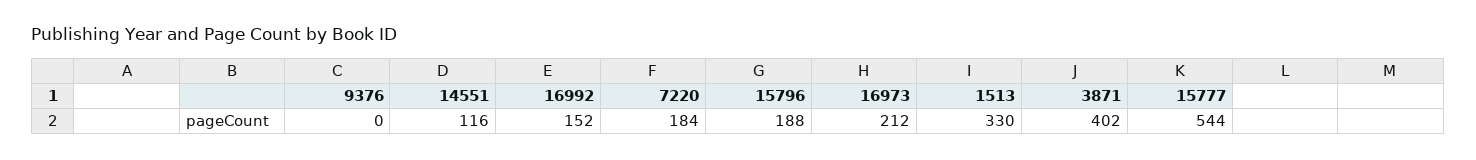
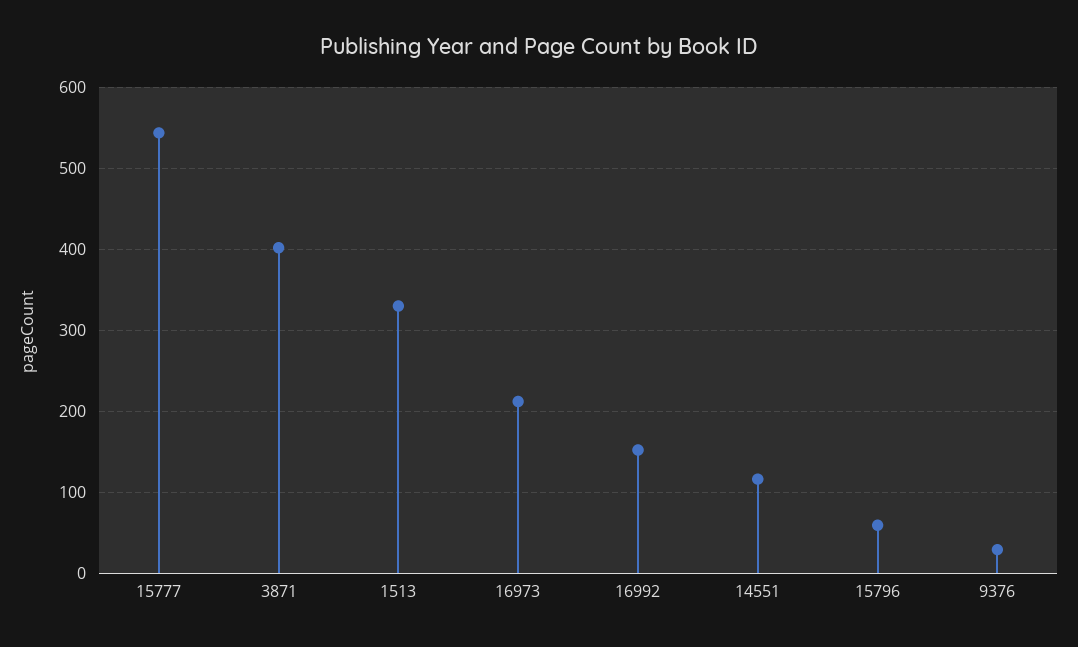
9376: 0 -> 30
7220: 184 -> none
15796: 188 -> 60

